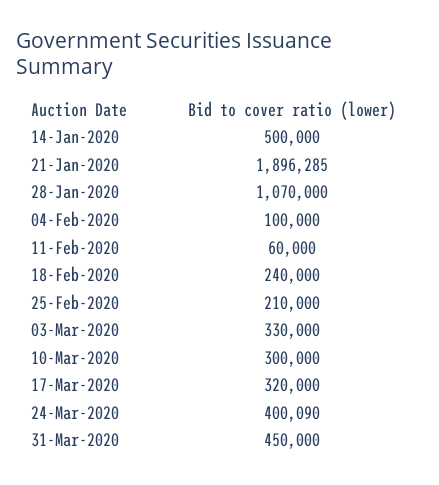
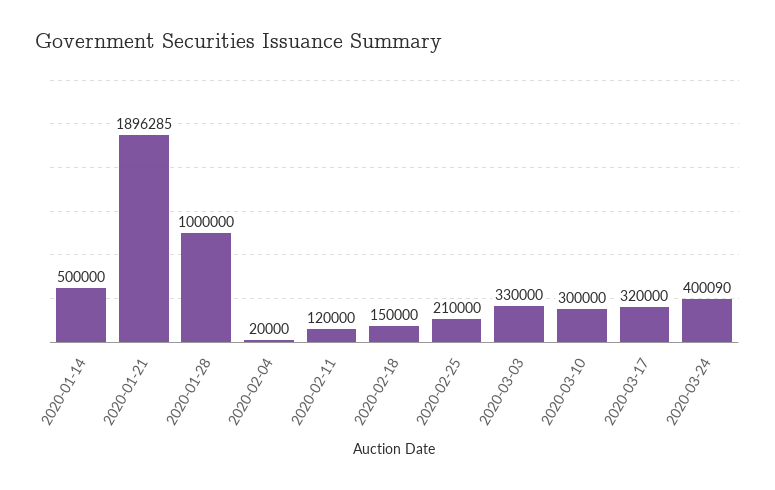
28-Jan-2020: 1070000 -> 1000000
04-Feb-2020: 100000 -> 20000
11-Feb-2020: 60000 -> 120000
18-Feb-2020: 240000 -> 150000
31-Mar-2020: 450000 -> none

